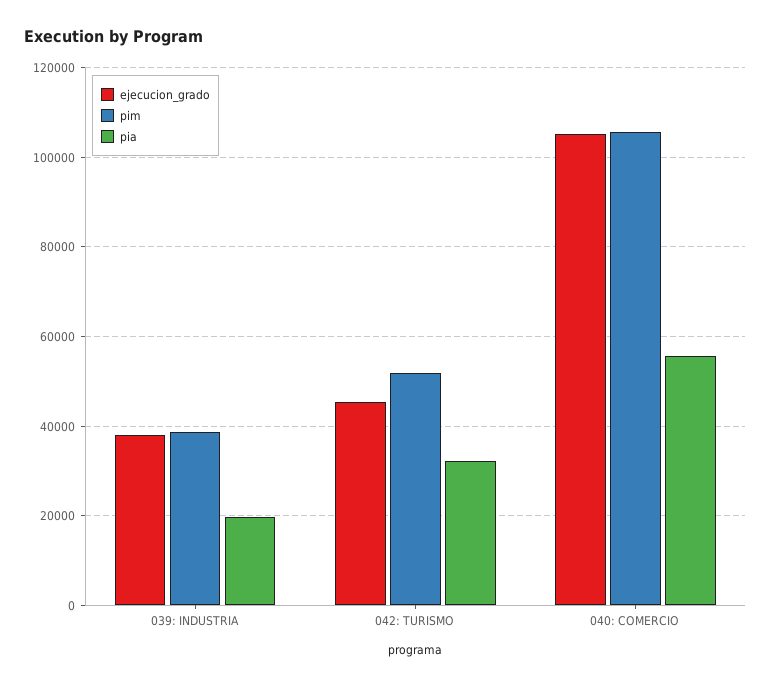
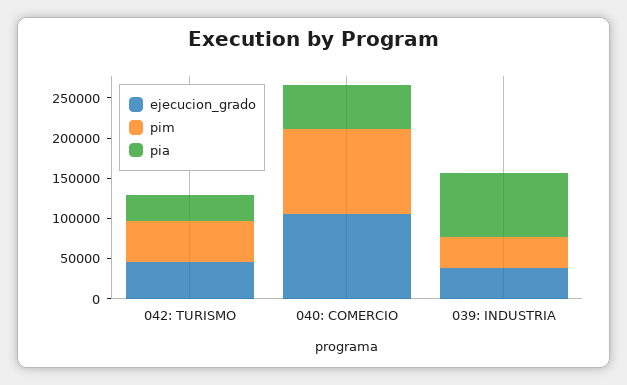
pia, 039: INDUSTRIA: 20000 -> 80000

